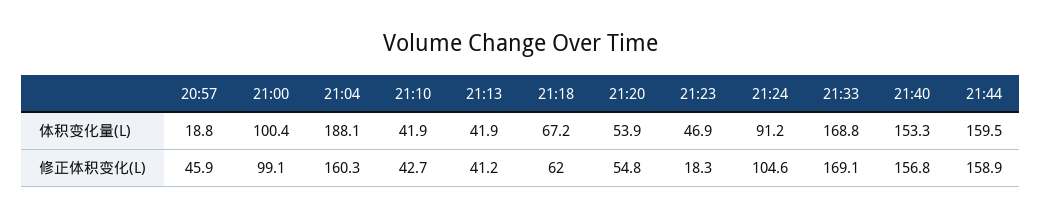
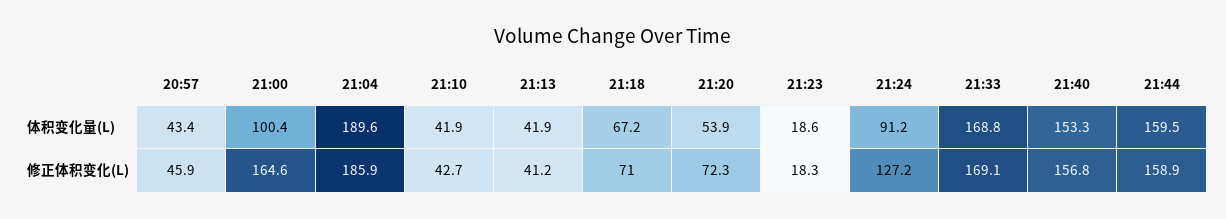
20:57, 体积变化量(L): 18.8 -> 43.4
21:04, 体积变化量(L): 188.1 -> 189.6
21:23, 体积变化量(L): 46.9 -> 18.6
21:00, 修正体积变化(L): 99.1 -> 164.6
21:04, 修正体积变化(L): 160.3 -> 185.9
21:18, 修正体积变化(L): 62 -> 71
21:20, 修正体积变化(L): 54.8 -> 72.3
21:24, 修正体积变化(L): 104.6 -> 127.2

